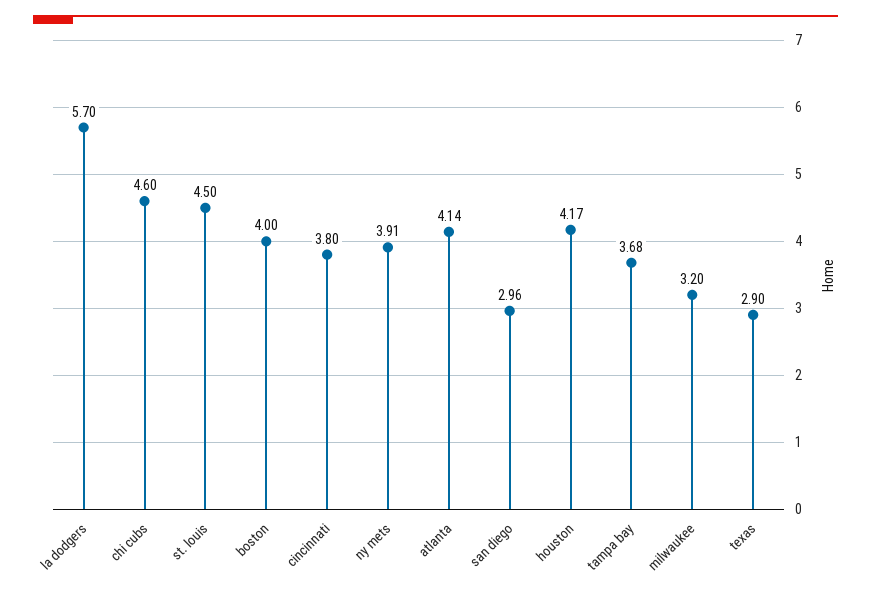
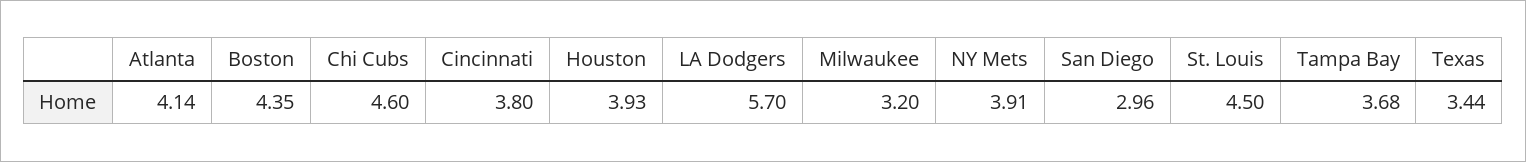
boston: 4 -> 4.35
houston: 4.17 -> 3.93
texas: 2.9 -> 3.44

